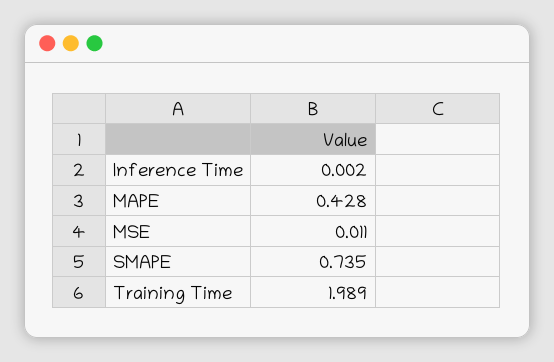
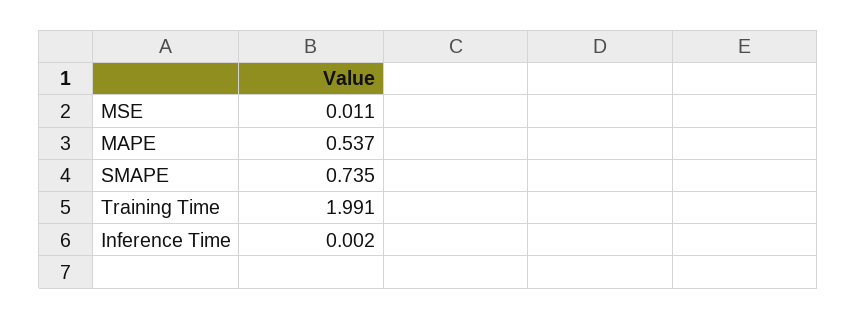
MAPE: 0.428 -> 0.537
Training Time: 1.989 -> 1.991

